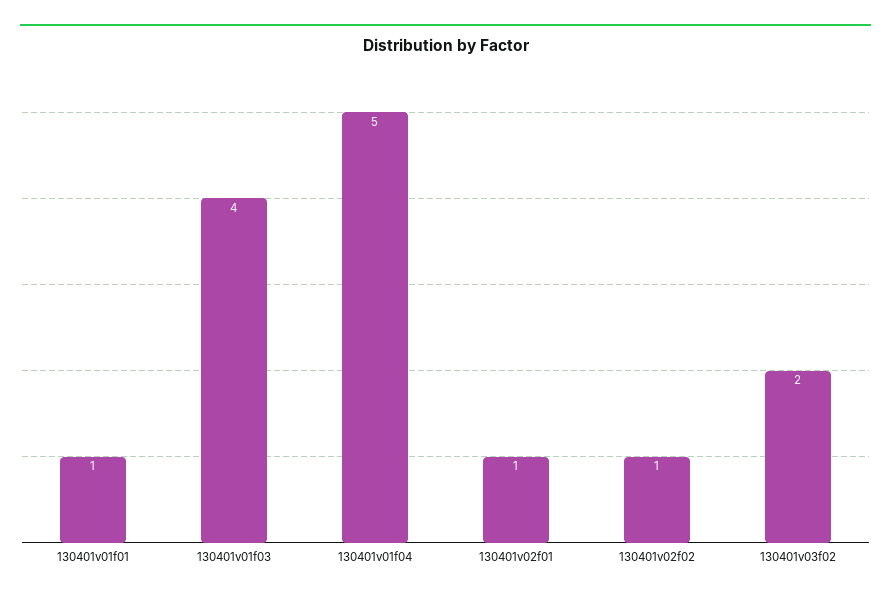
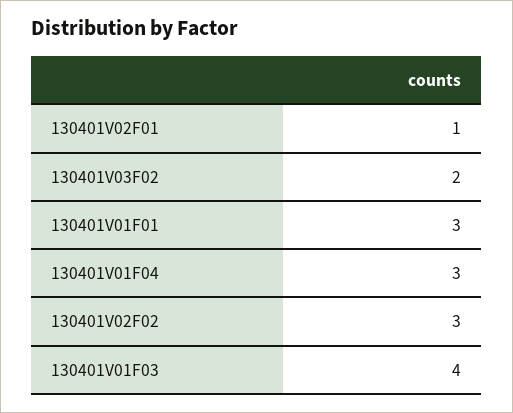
130401v01f01: 1 -> 3
130401v01f04: 5 -> 3
130401v02f02: 1 -> 3

